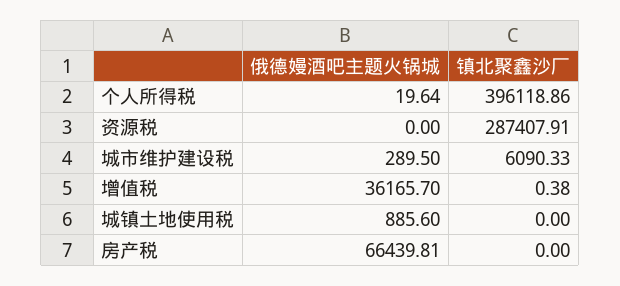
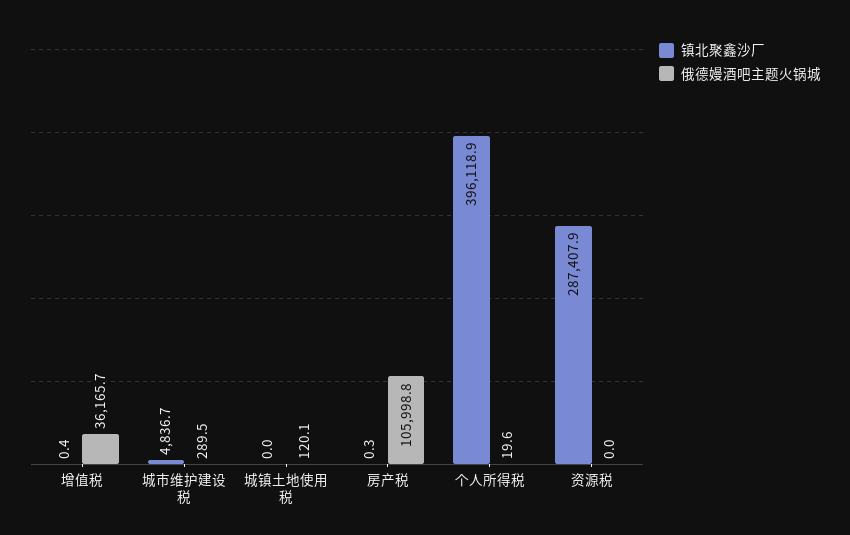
镇北聚鑫沙厂, 城市维护建设税: 6090.33 -> 4836.7
俄德嫚酒吧主题火锅城, 城镇土地使用税: 885.6 -> 120.1
俄德嫚酒吧主题火锅城, 房产税: 66439.81 -> 105998.8
镇北聚鑫沙厂, 房产税: 0 -> 0.3

